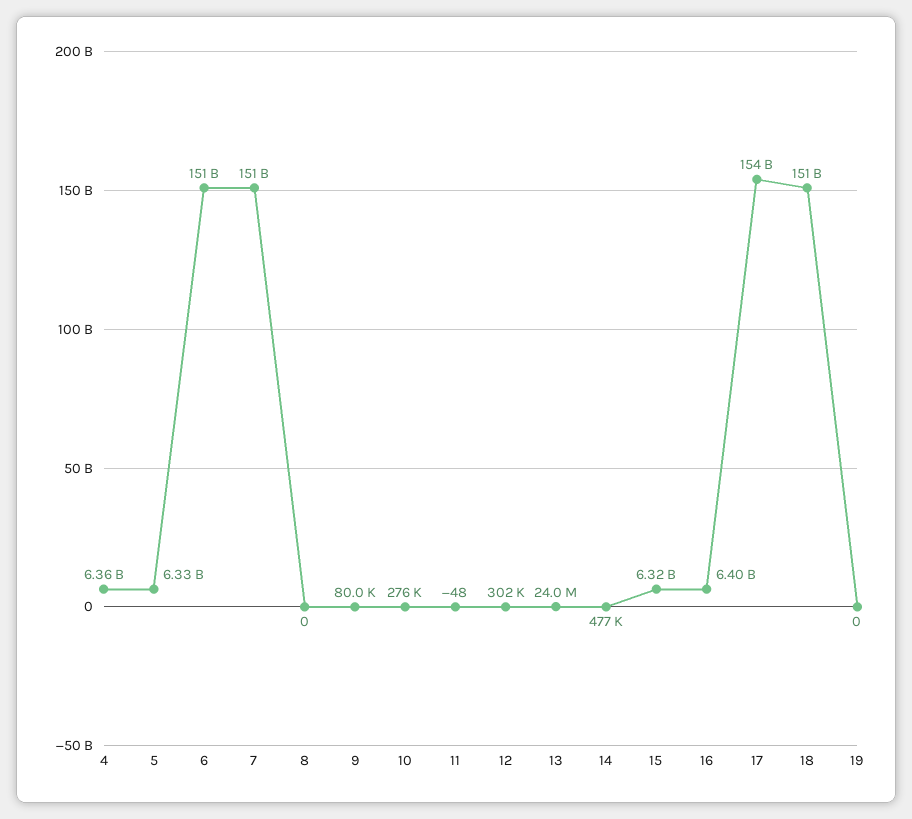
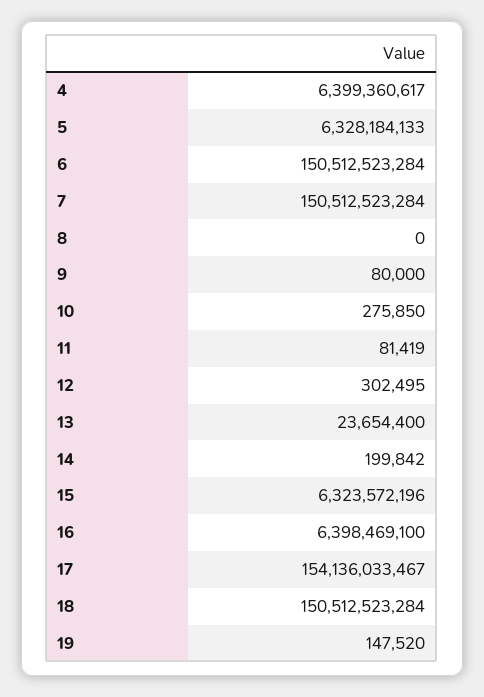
4: 6360000000 -> 6399360617
11: -48 -> 81419
13: 24000000 -> 23654400
14: 477000 -> 199842
19: 0 -> 147520

